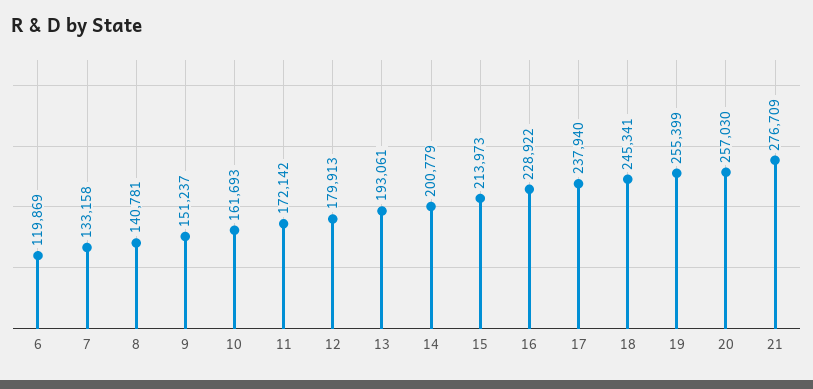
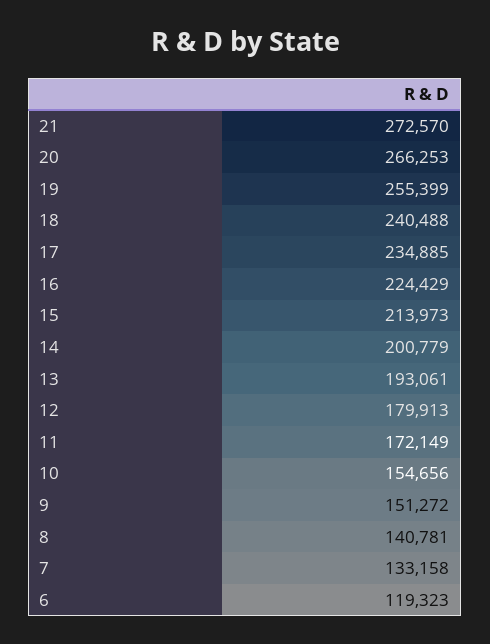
6: 119869 -> 119323
9: 151237 -> 151272
10: 161693 -> 154656
11: 172142 -> 172149
16: 228922 -> 224429
17: 237940 -> 234885
18: 245341 -> 240488
20: 257030 -> 266253
21: 276709 -> 272570

